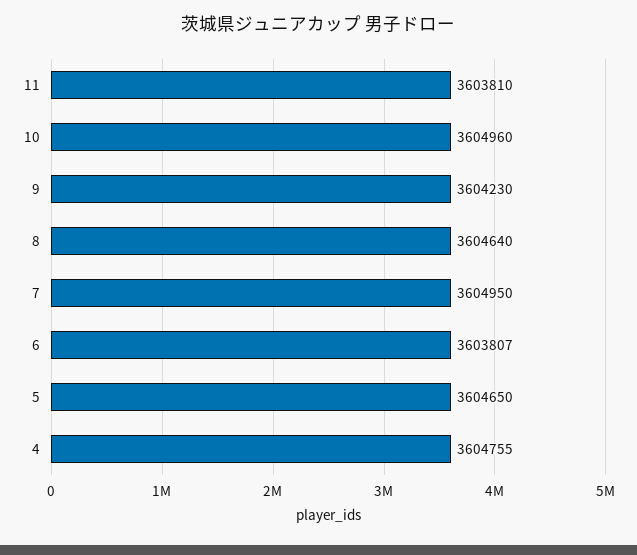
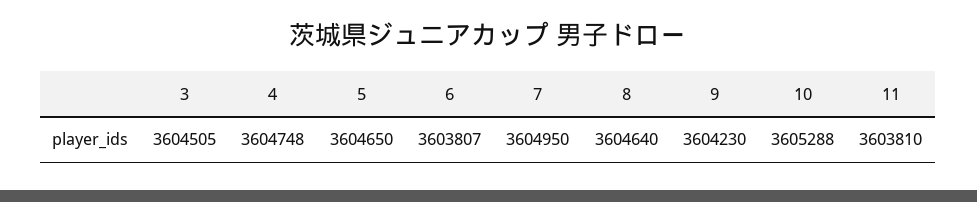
10: 3604960 -> 3605288
4: 3604755 -> 3604748
3: none -> 3604505

